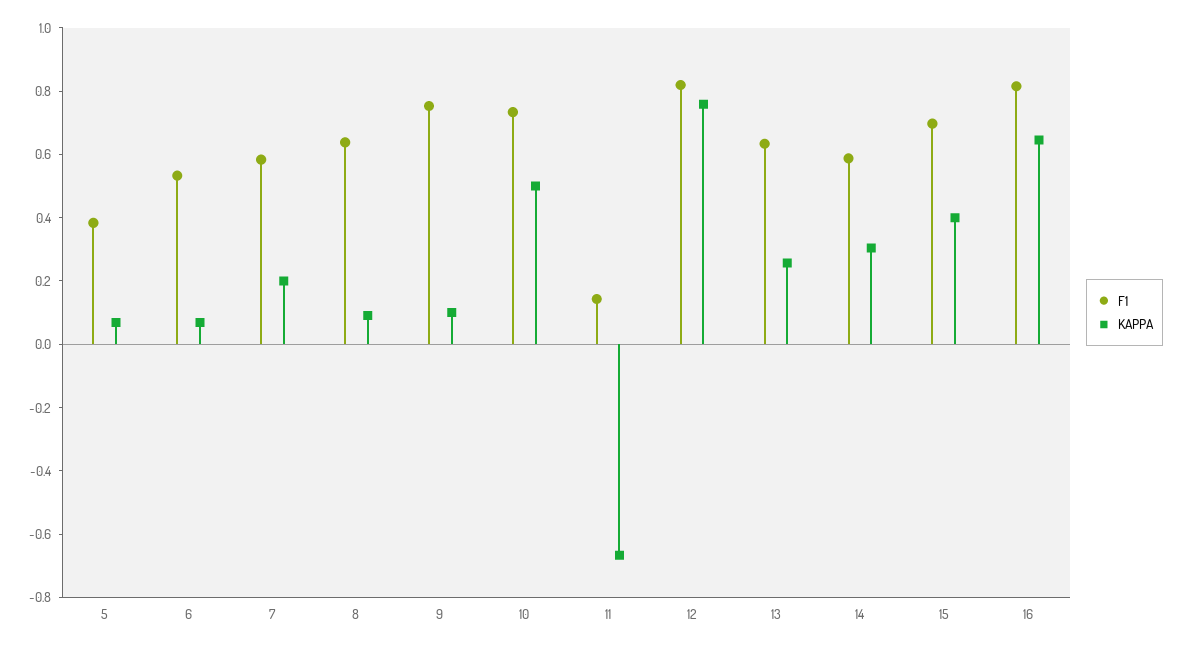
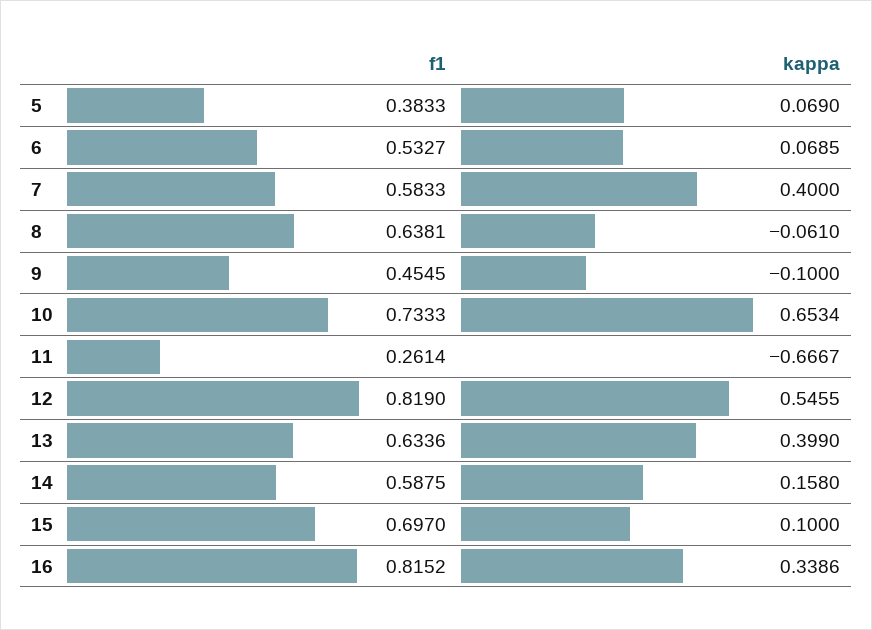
KAPPA, 7: 0.2 -> 0.4
KAPPA, 8: 0.1 -> -0.061
F1, 9: 0.75 -> 0.4545
KAPPA, 9: 0.1 -> -0.1
KAPPA, 10: 0.5 -> 0.6534
F1, 11: 0.15 -> 0.2614
KAPPA, 12: 0.75 -> 0.5455
KAPPA, 13: 0.25 -> 0.399
KAPPA, 14: 0.3 -> 0.158
KAPPA, 15: 0.4 -> 0.1
KAPPA, 16: 0.65 -> 0.3386

